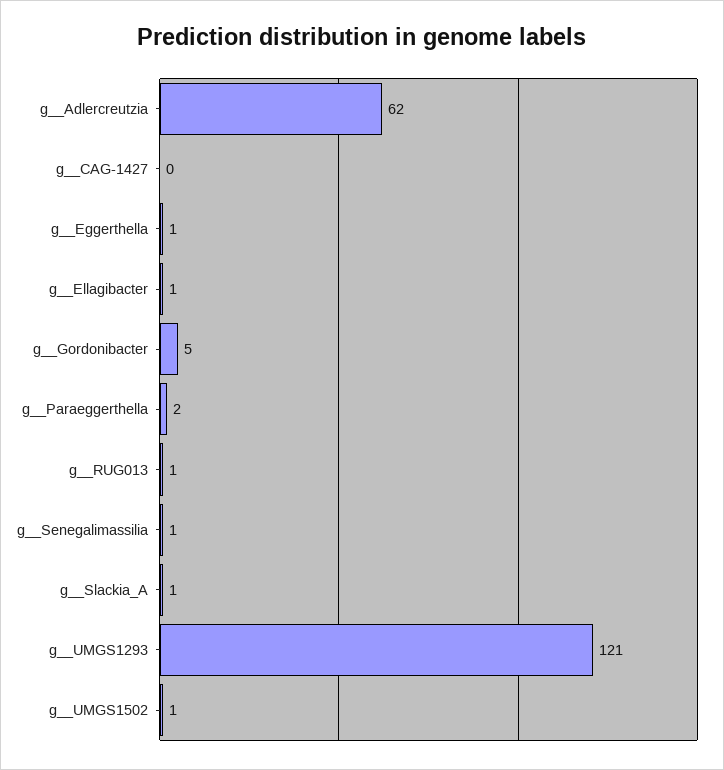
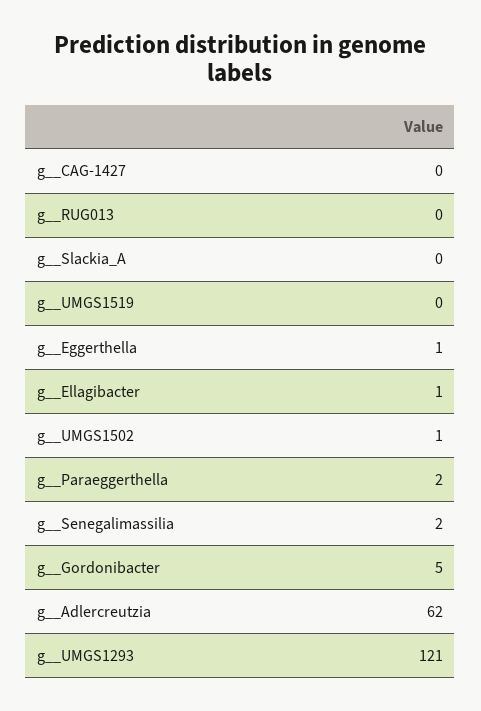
g__RUG013: 1 -> 0
g__Senegalimassilia: 1 -> 2
g__Slackia_A: 1 -> 0
g__UMGS1519: none -> 0

